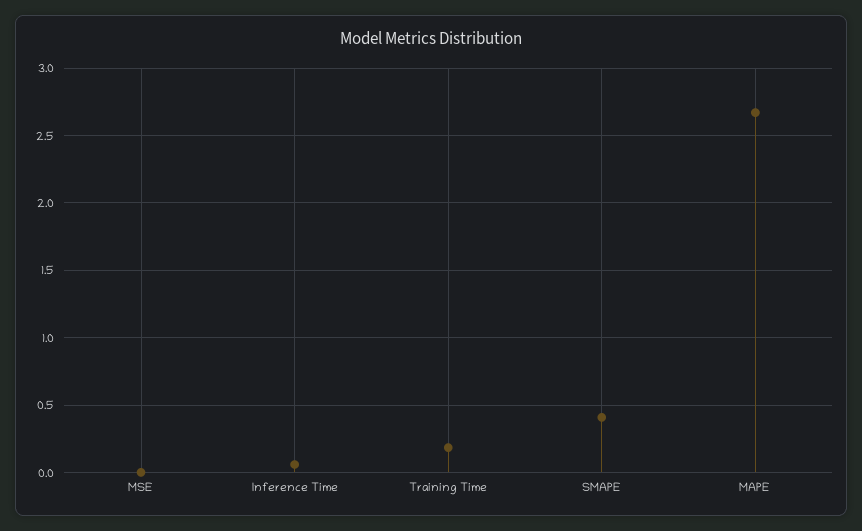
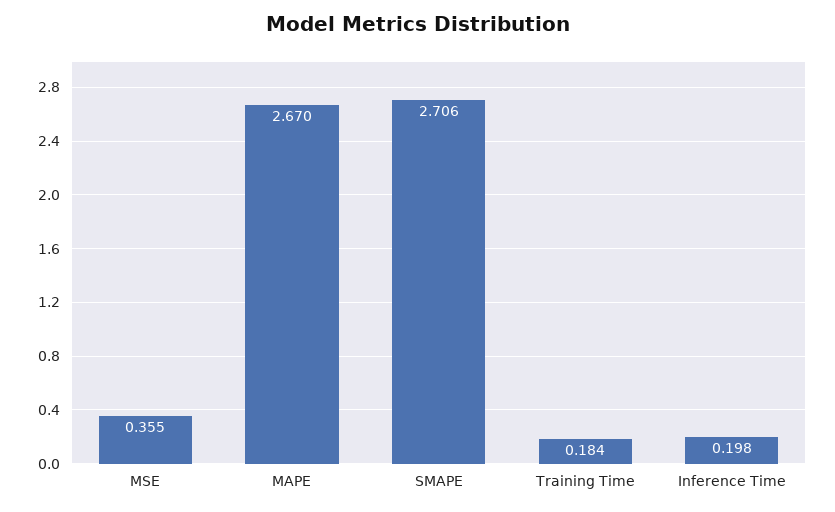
MSE: 0 -> 0.355
Inference Time: 0.05 -> 0.198
SMAPE: 0.4 -> 2.706

